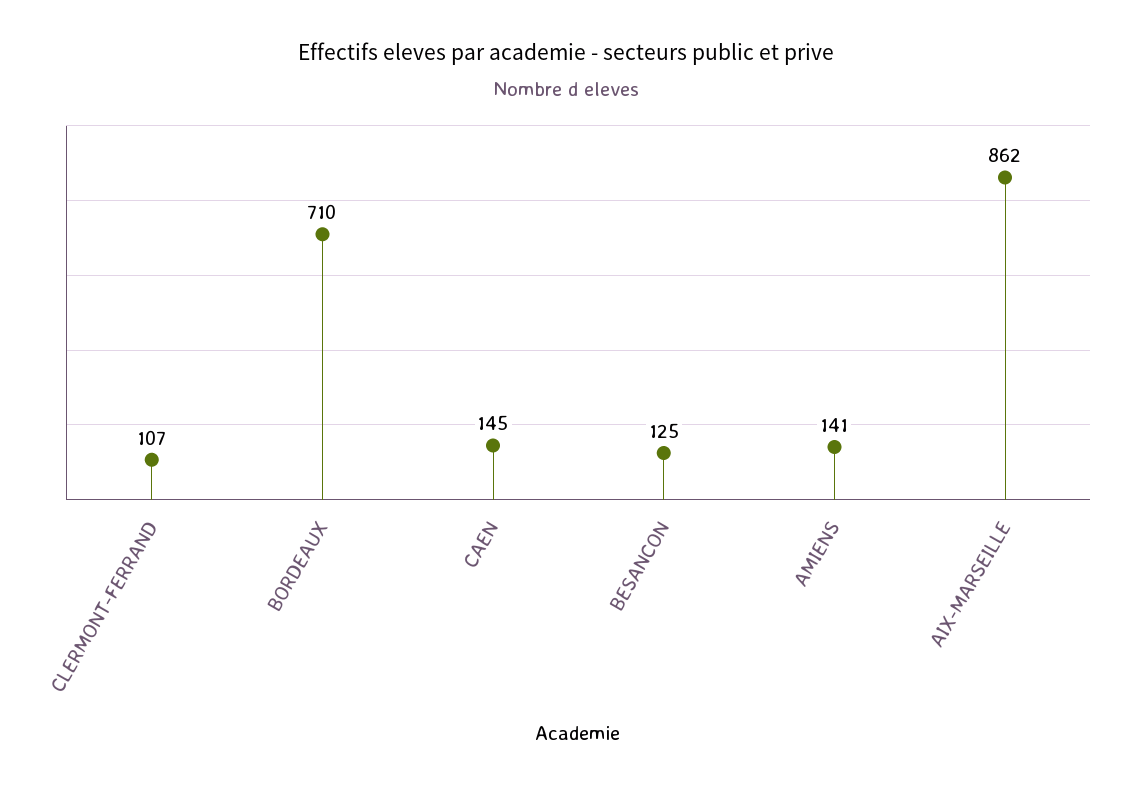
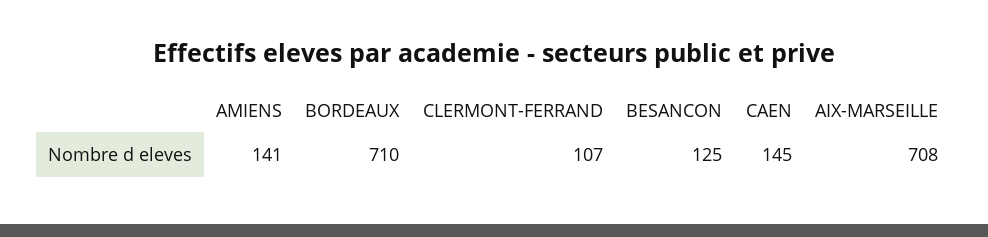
AIX-MARSEILLE: 862 -> 708

